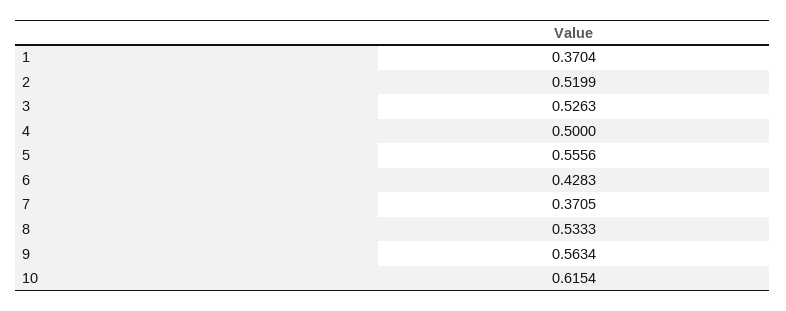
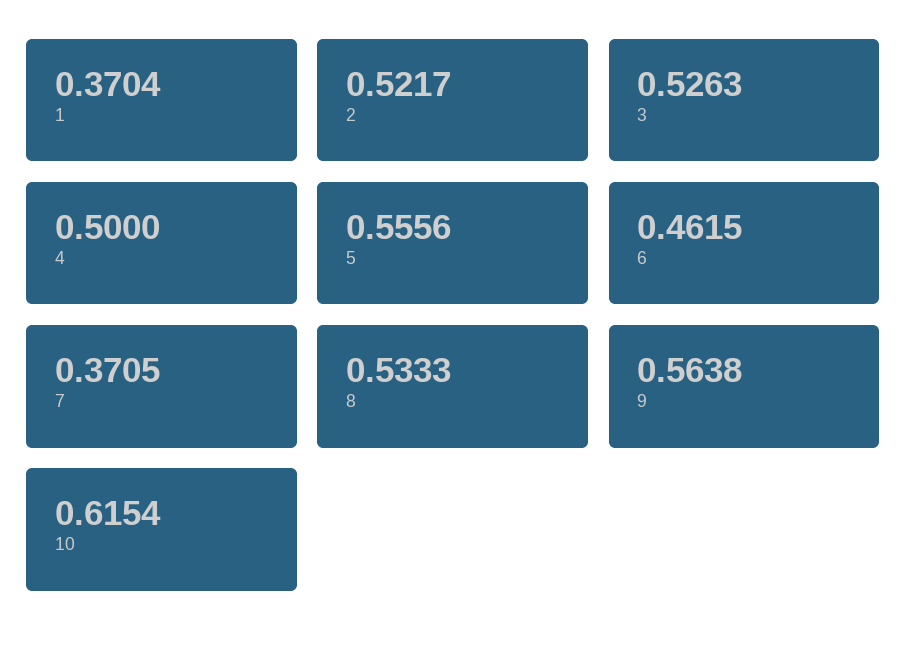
2: 0.5199 -> 0.5217
6: 0.4283 -> 0.4615
9: 0.5634 -> 0.5638

